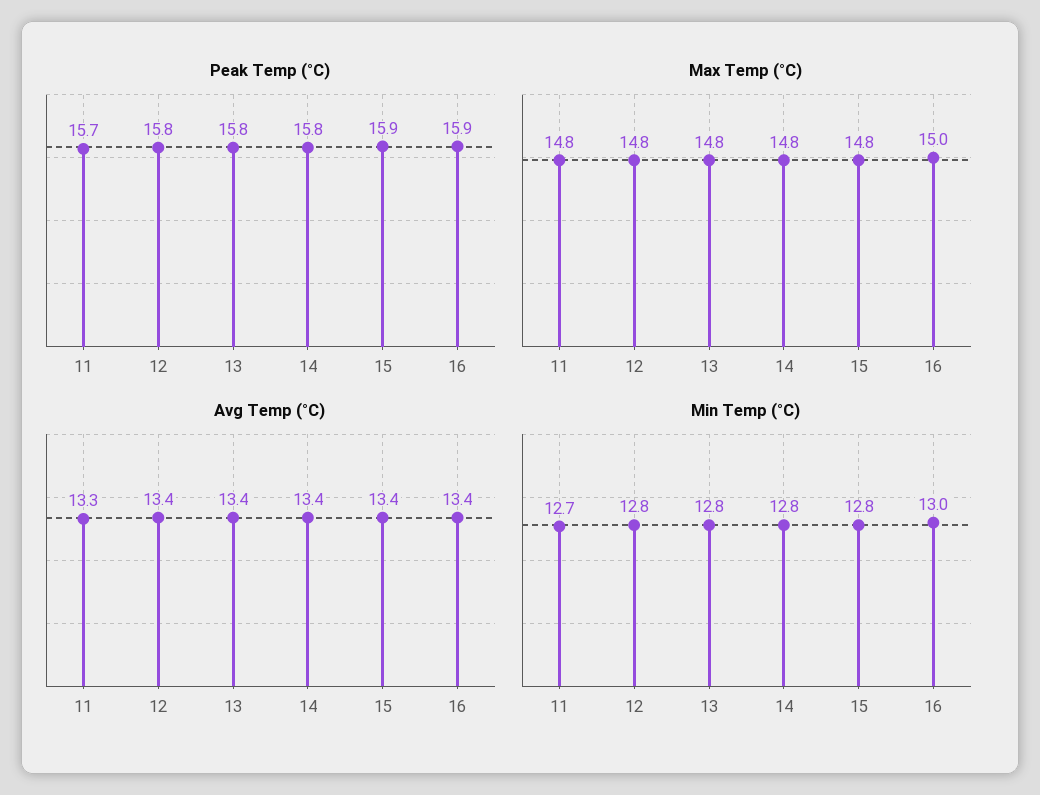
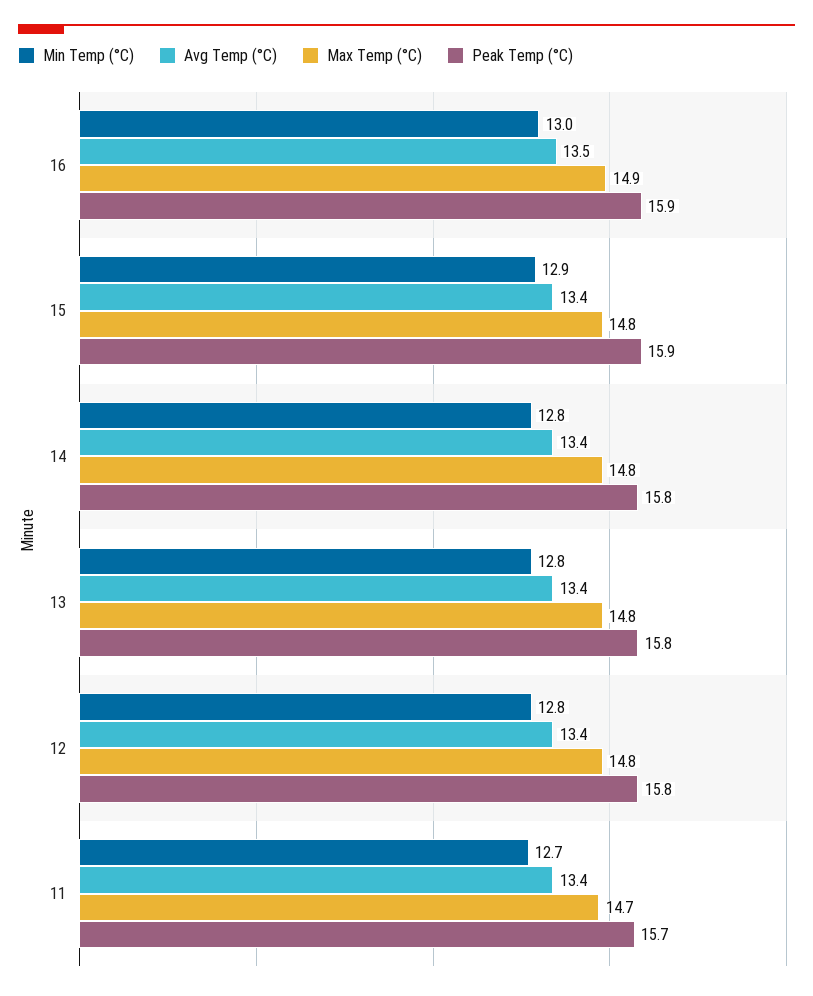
Max Temp (°C), 11: 14.8 -> 14.7
Max Temp (°C), 16: 15 -> 14.9
Avg Temp (°C), 11: 13.3 -> 13.4
Avg Temp (°C), 16: 13.4 -> 13.5
Min Temp (°C), 15: 12.8 -> 12.9

